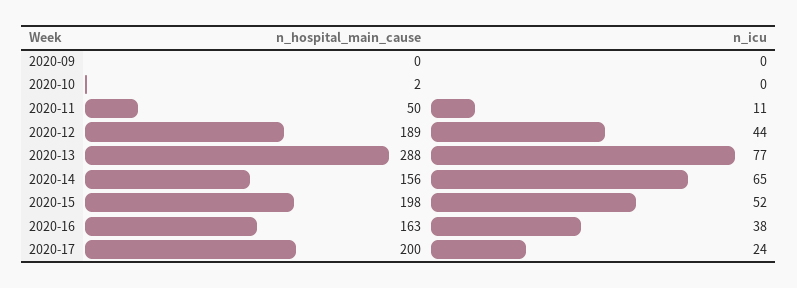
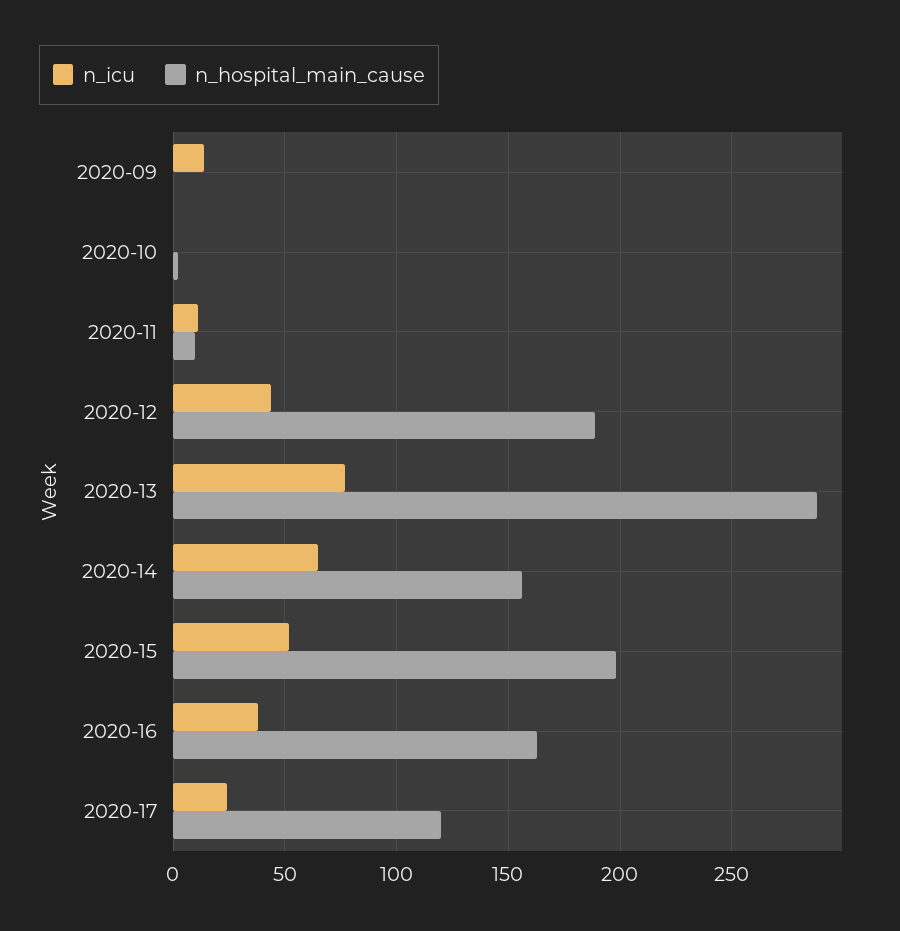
n_icu, 2020-09: 0 -> 15
n_hospital_main_cause, 2020-11: 50 -> 10
n_hospital_main_cause, 2020-17: 200 -> 120

